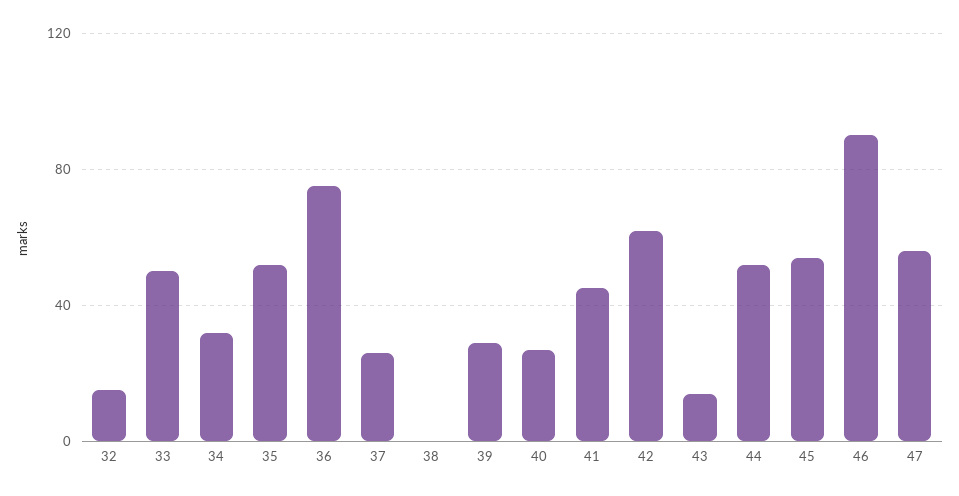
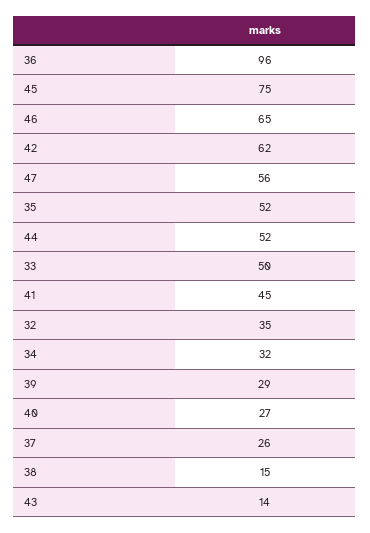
32: 15 -> 35
36: 75 -> 96
38: 0 -> 15
45: 55 -> 75
46: 90 -> 65

